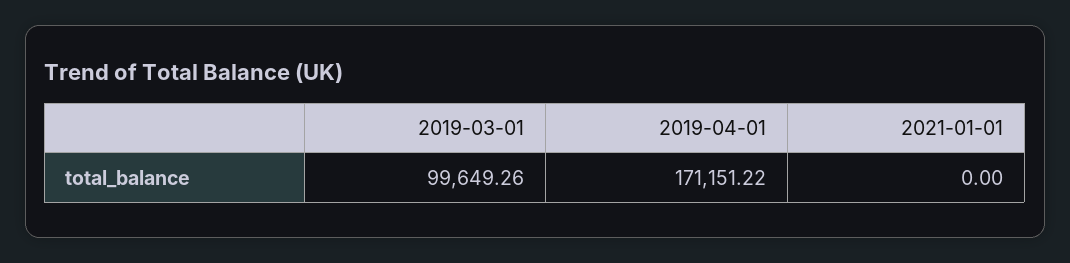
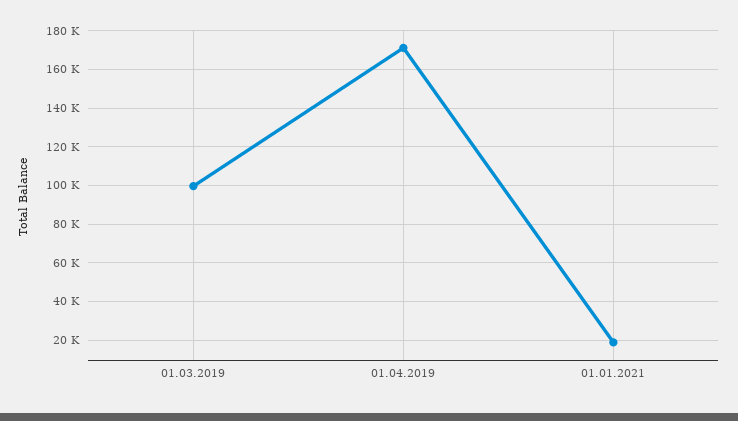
2021-01-01: 0 -> 20000

